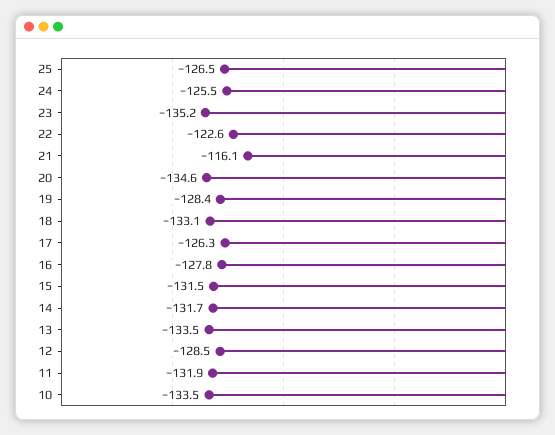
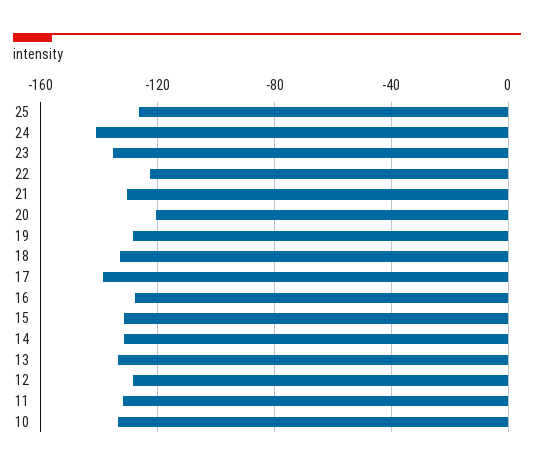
24: -125.5 -> -140
21: -116.1 -> -130
20: -134.6 -> -120
17: -126.3 -> -140

